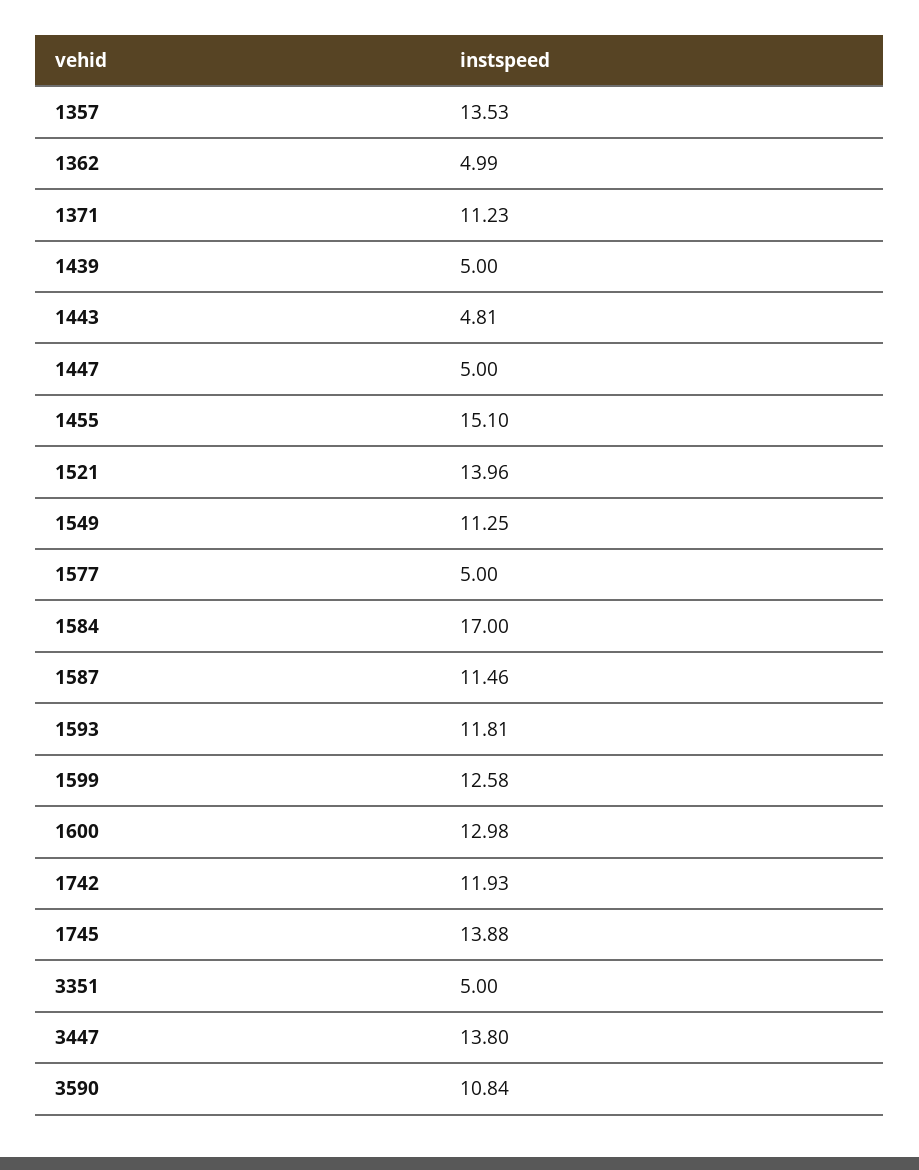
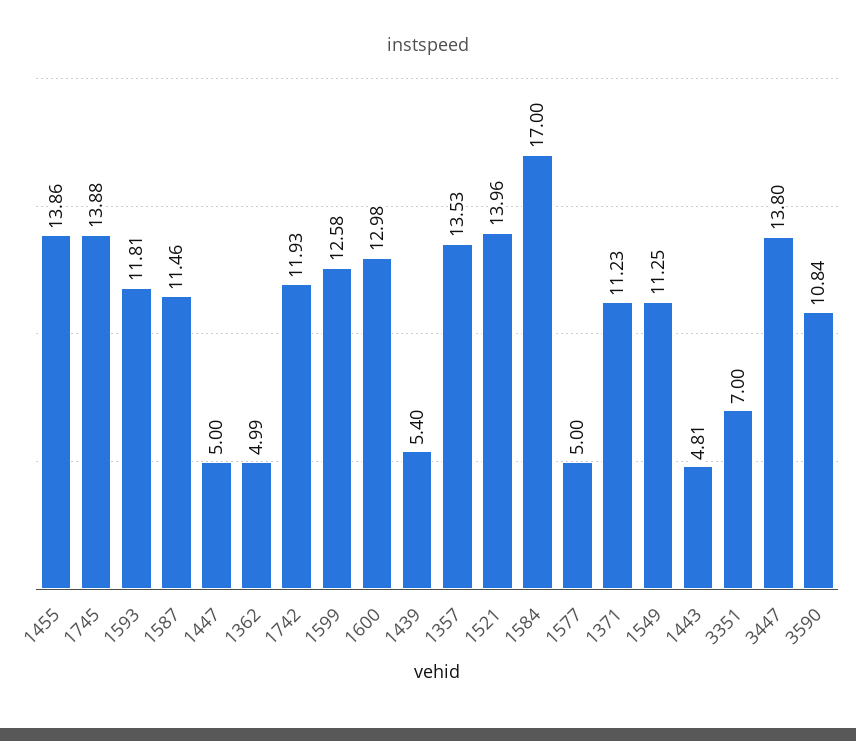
1439: 5 -> 5.4
1455: 15.1 -> 13.86
3351: 5 -> 7

